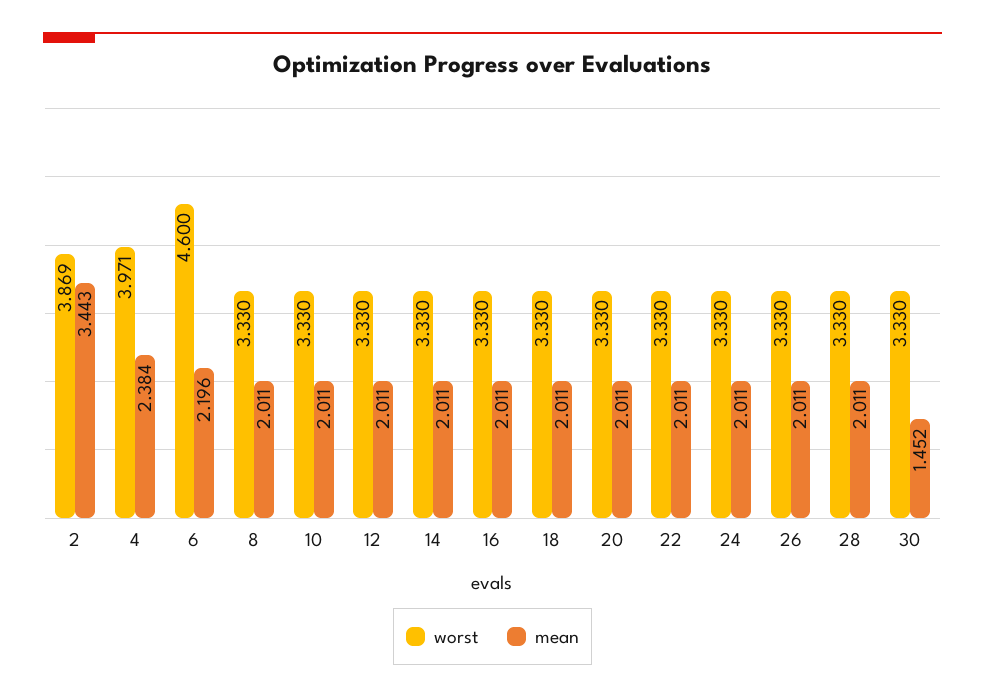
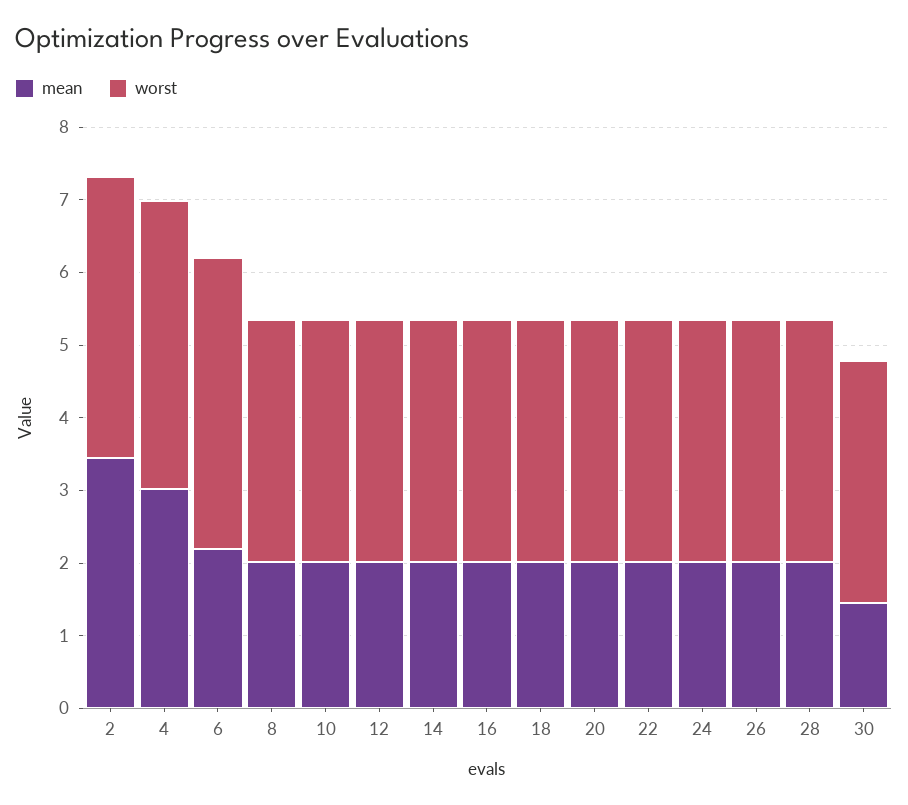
mean, 4: 2.384 -> 3
worst, 6: 4.6 -> 4

